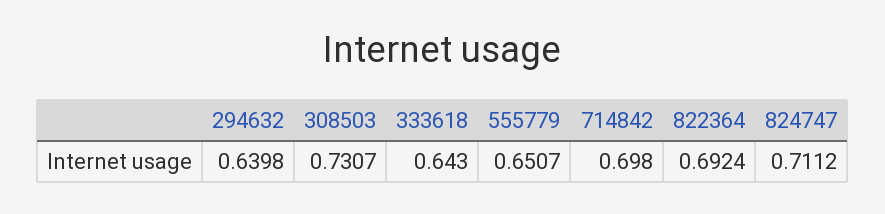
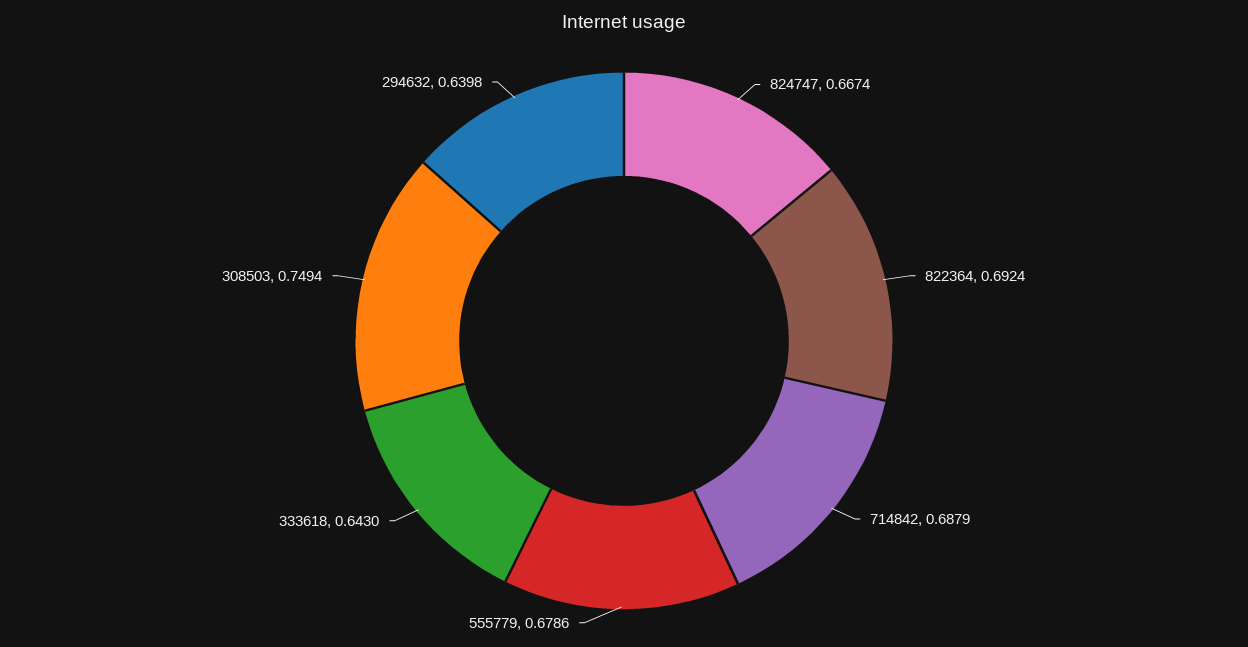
308503: 0.7307 -> 0.7494
555779: 0.6507 -> 0.6786
714842: 0.698 -> 0.6879
824747: 0.7112 -> 0.6674

